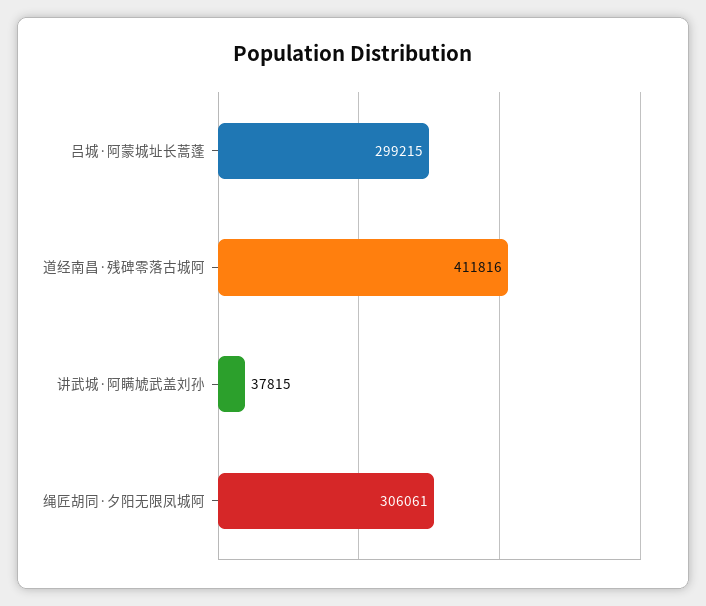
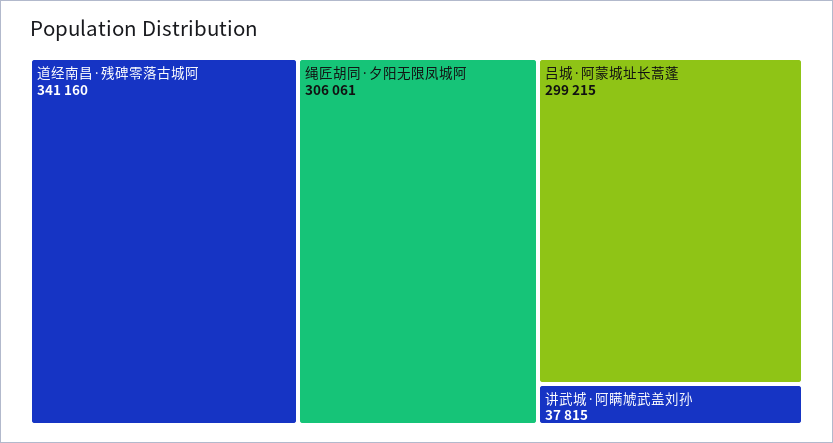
道经南昌·残碑零落古城阿: 411816 -> 341160

